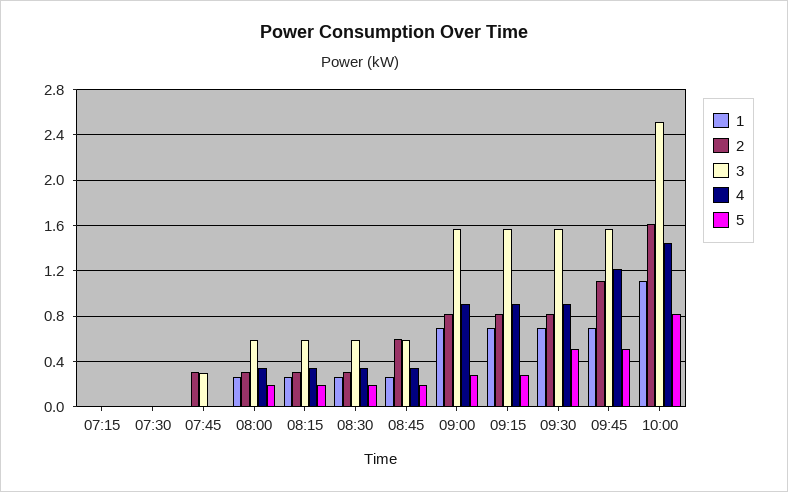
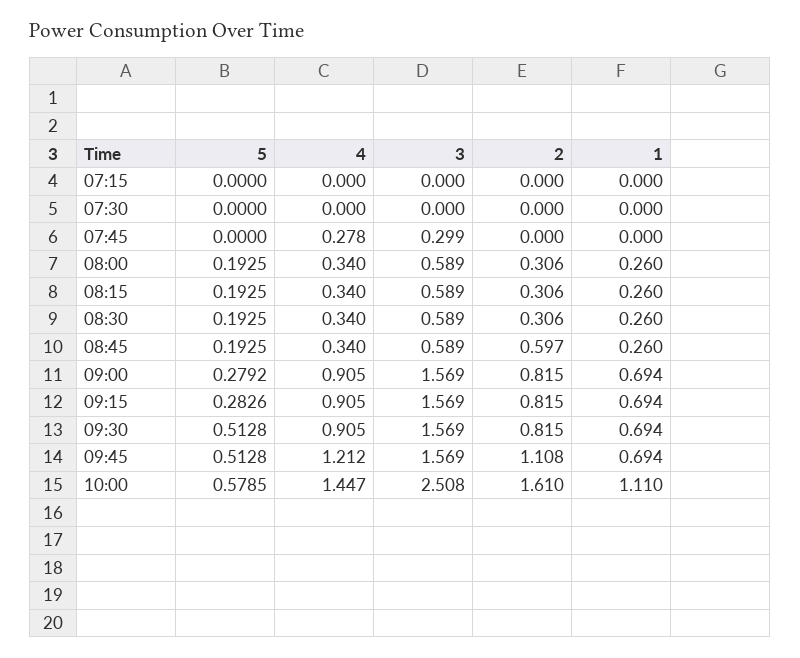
2, 07:45: 0.3 -> 0
4, 07:45: 0 -> 0.278
5, 10:00: 0.8 -> 0.5785

